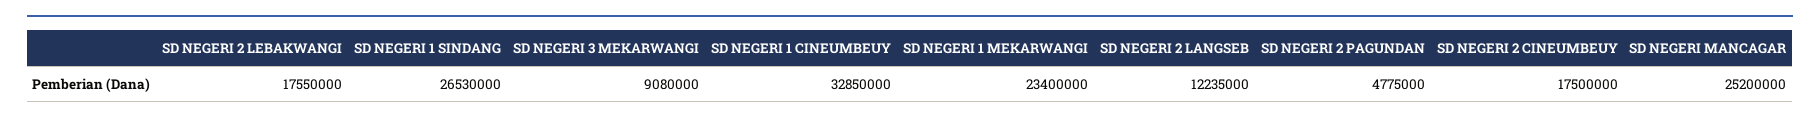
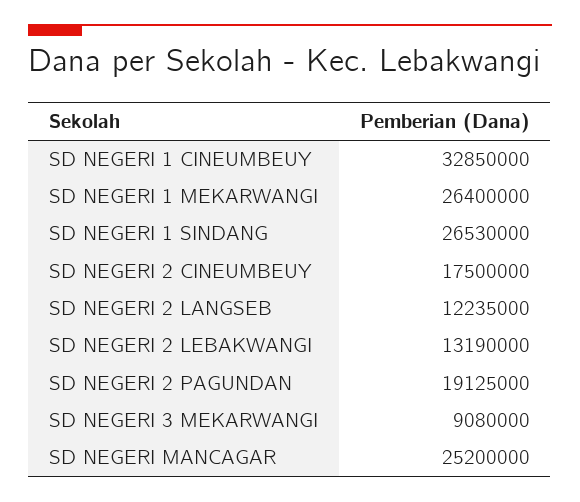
SD NEGERI 2 LEBAKWANGI: 17550000 -> 13190000
SD NEGERI 1 MEKARWANGI: 23400000 -> 26400000
SD NEGERI 2 PAGUNDAN: 4775000 -> 19125000

